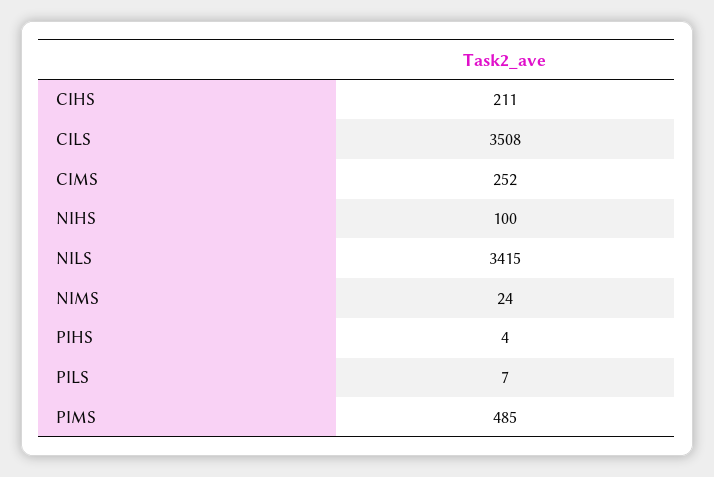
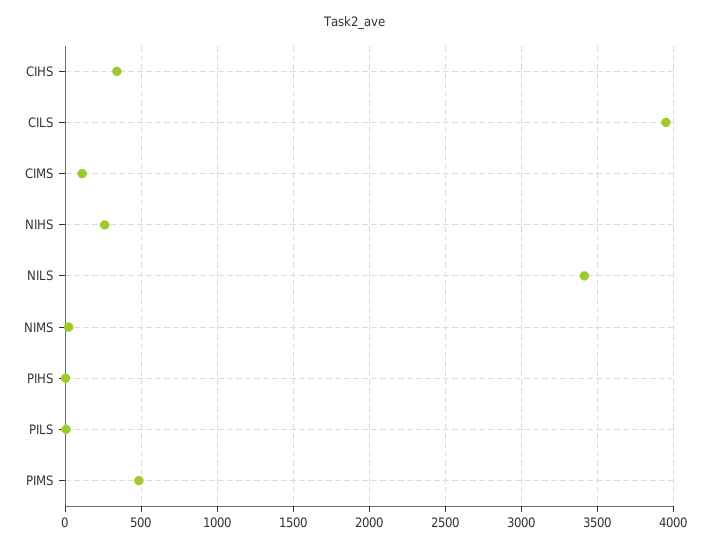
CIHS: 211 -> 350
CILS: 3508 -> 3950
CIMS: 252 -> 100
NIHS: 100 -> 250

